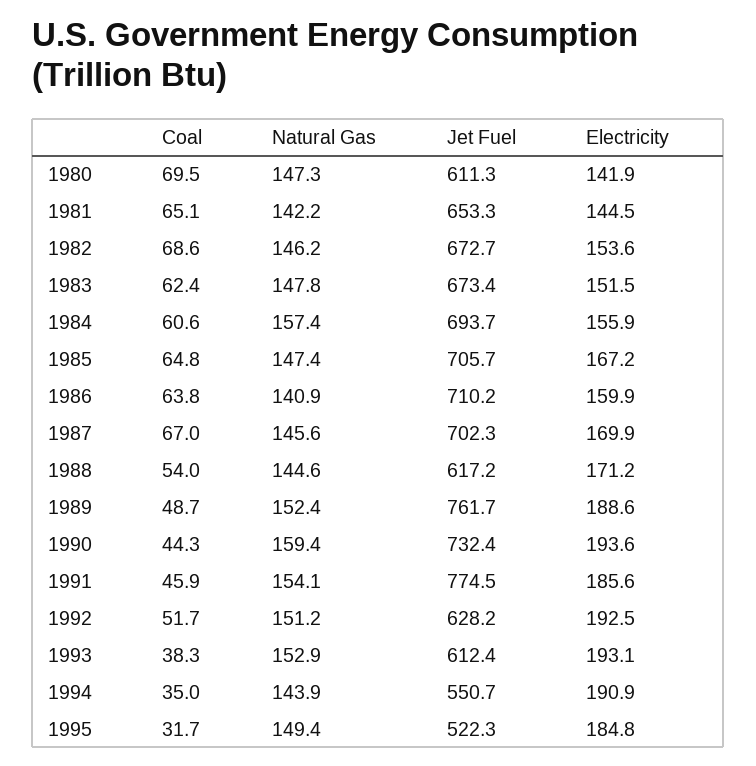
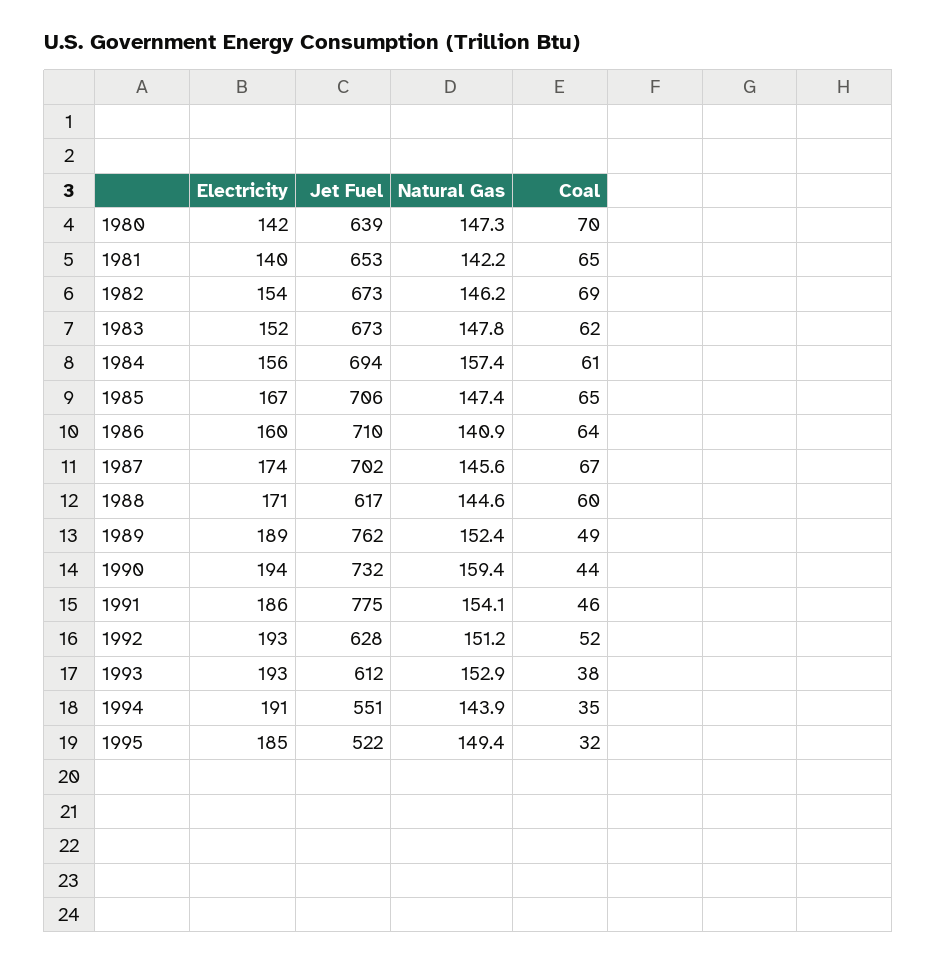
Jet Fuel, 1980: 611.3 -> 639
Electricity, 1981: 144.5 -> 140
Electricity, 1987: 169.9 -> 174
Coal, 1988: 54 -> 60

